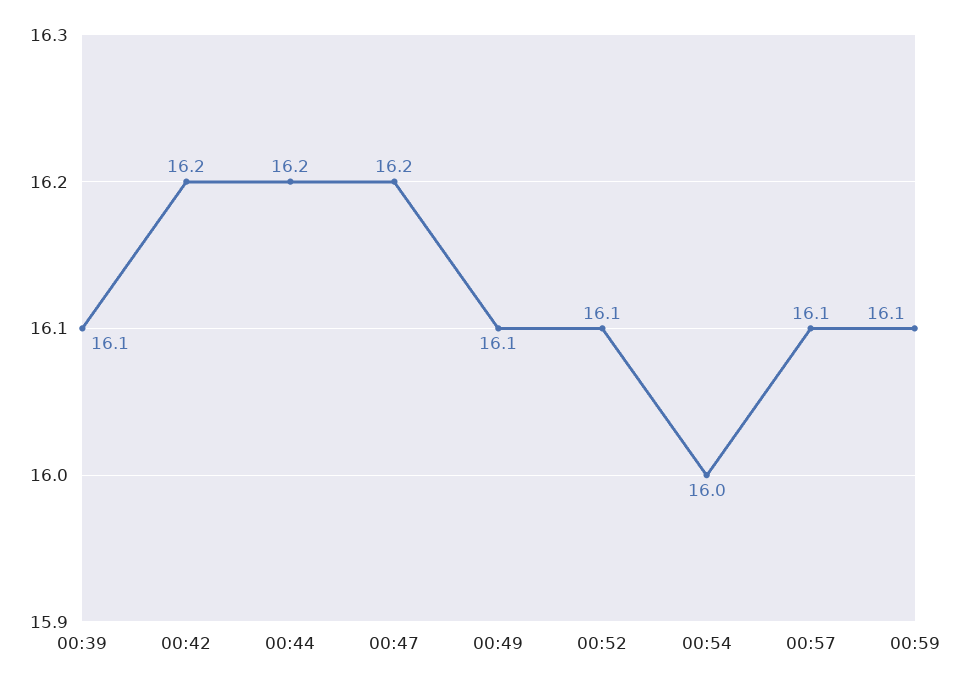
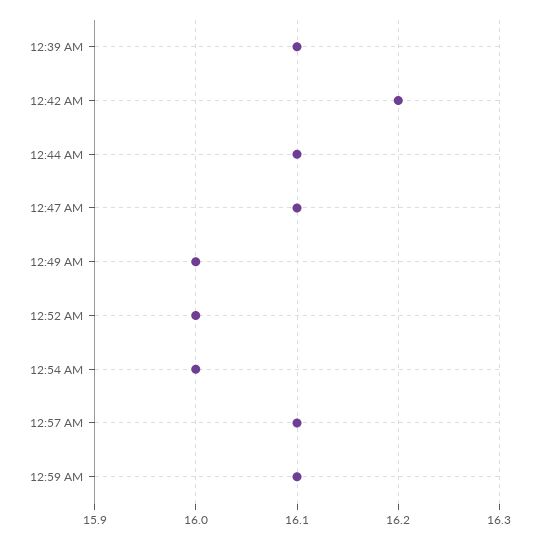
00:44: 16.2 -> 16.1
00:47: 16.2 -> 16.1
00:49: 16.1 -> 16
00:52: 16.1 -> 16

